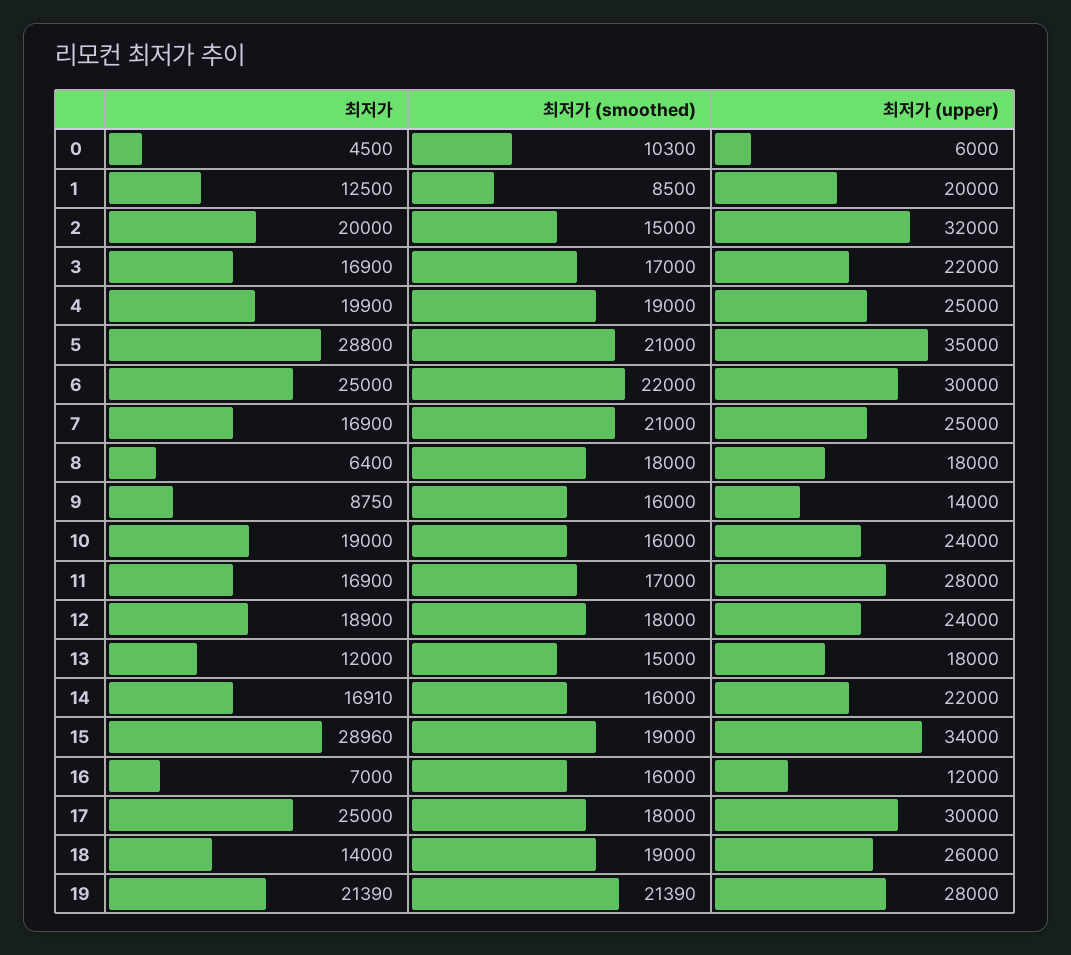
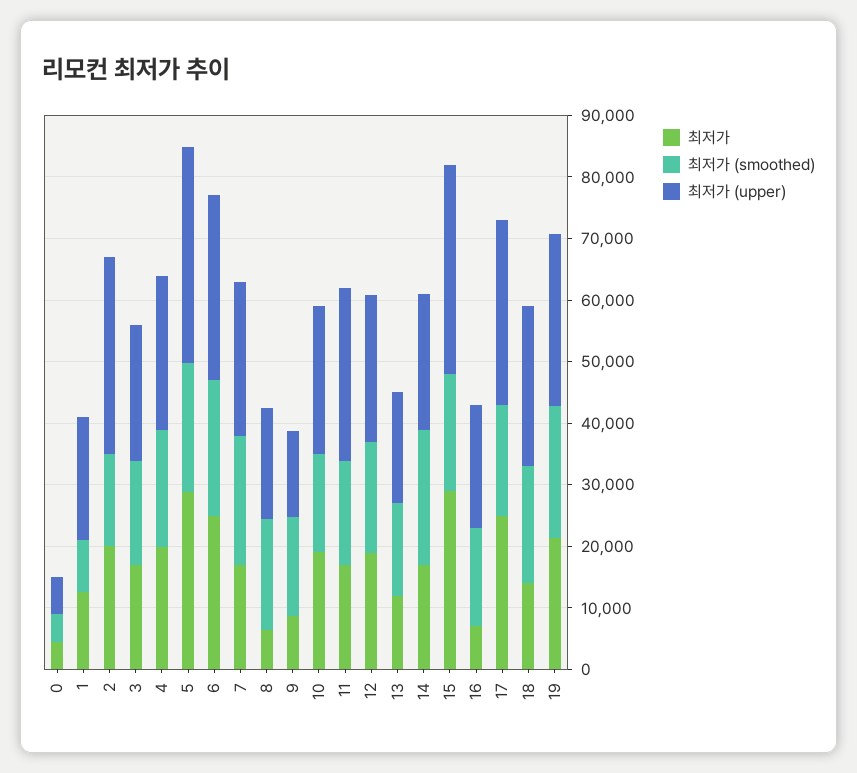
최저가 (smoothed), 0: 10300 -> 4000
최저가 (smoothed), 14: 16000 -> 22000
최저가 (upper), 16: 12000 -> 20000

